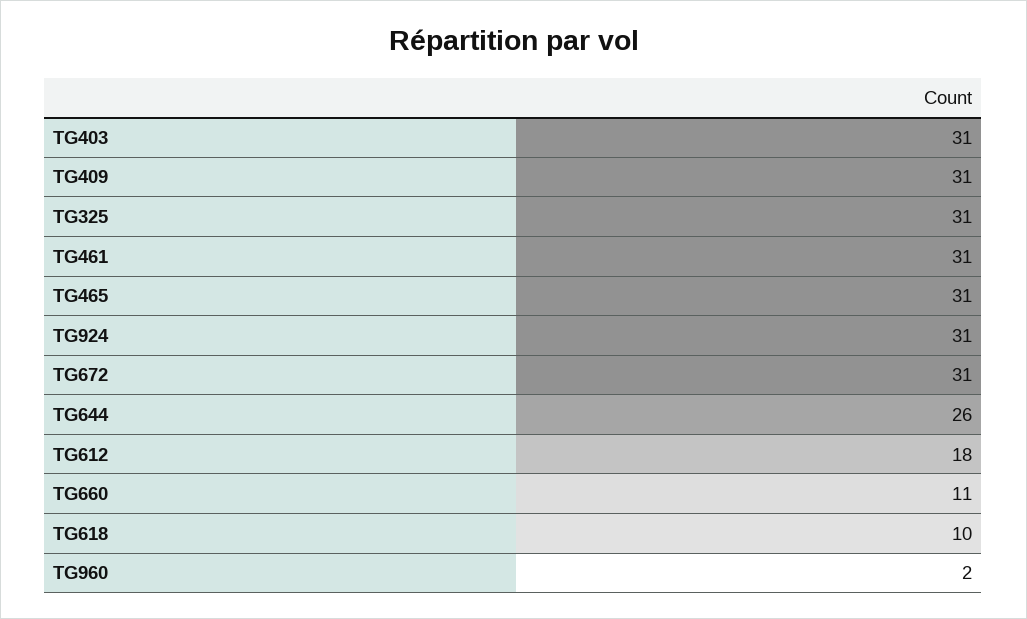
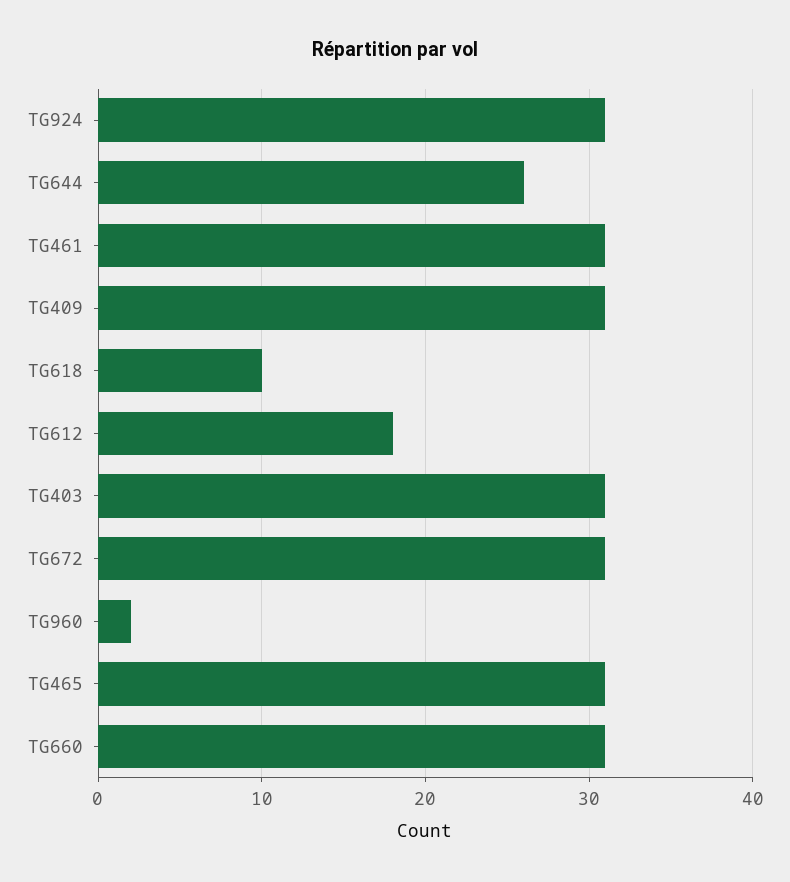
TG325: 31 -> none
TG660: 11 -> 31

